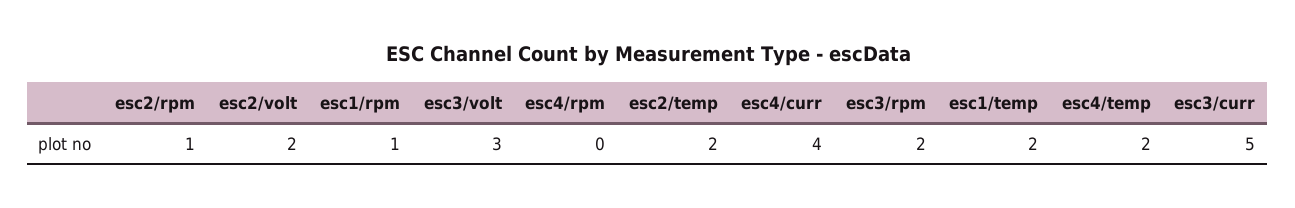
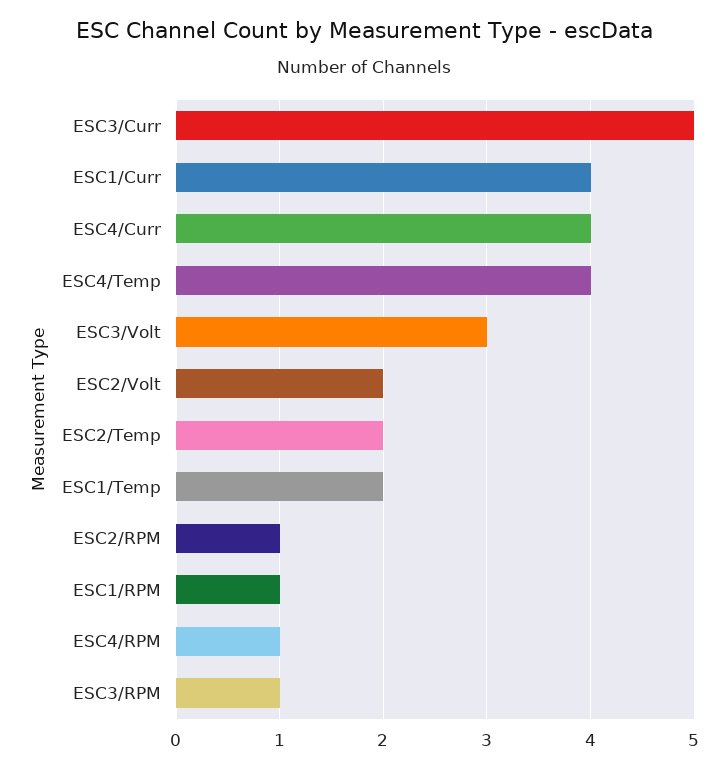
esc4/rpm: 0 -> 1
esc3/rpm: 2 -> 1
esc4/temp: 2 -> 4
ESC1/Curr: none -> 4

